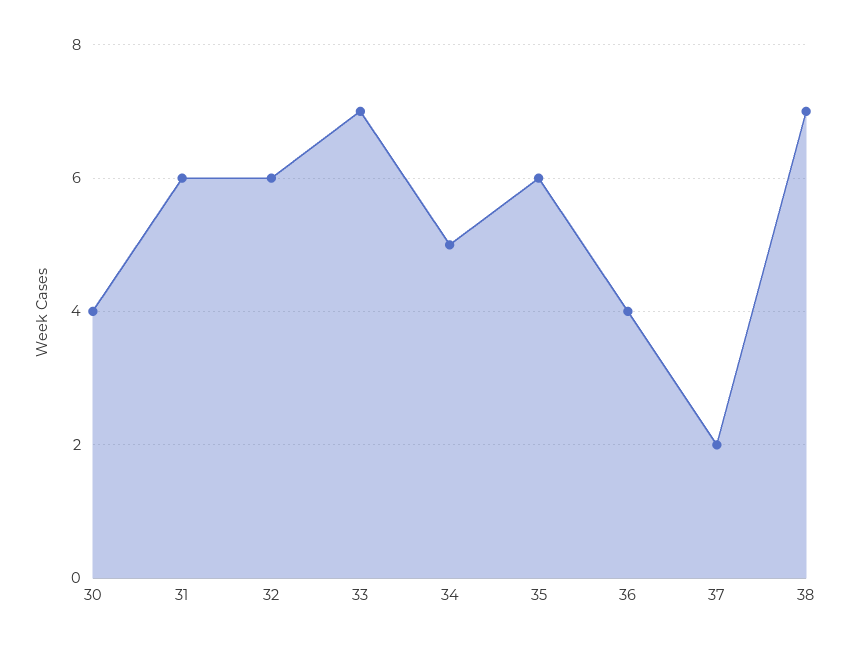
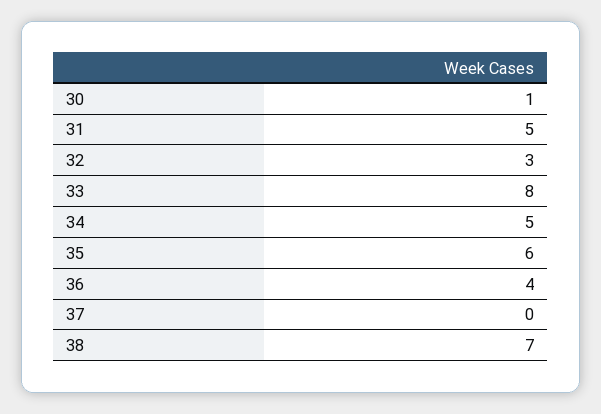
30: 4 -> 1
31: 6 -> 5
32: 6 -> 3
33: 7 -> 8
37: 2 -> 0

